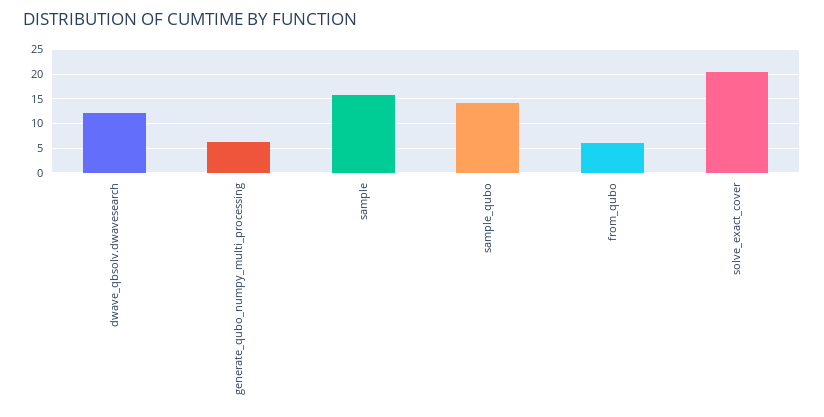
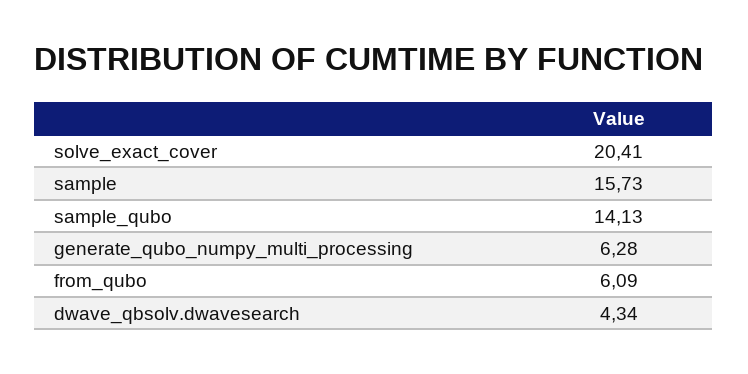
dwave_qbsolv.dwavesearch: 12.5 -> 4.34

